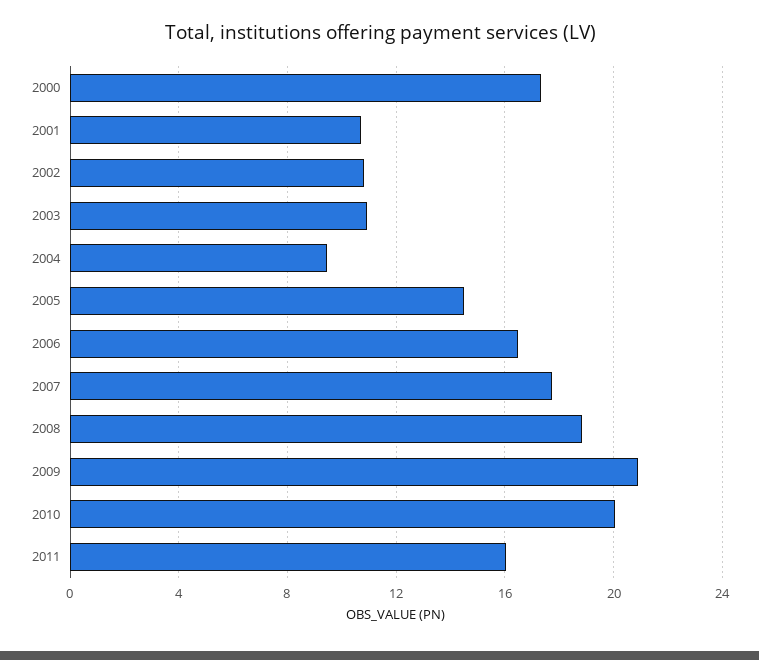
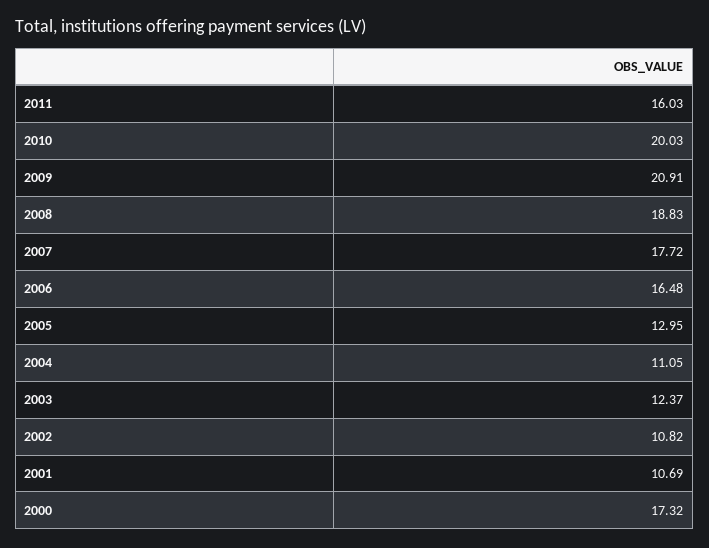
2003: 11 -> 12.37
2004: 9.5 -> 11.05
2005: 14.5 -> 12.95

